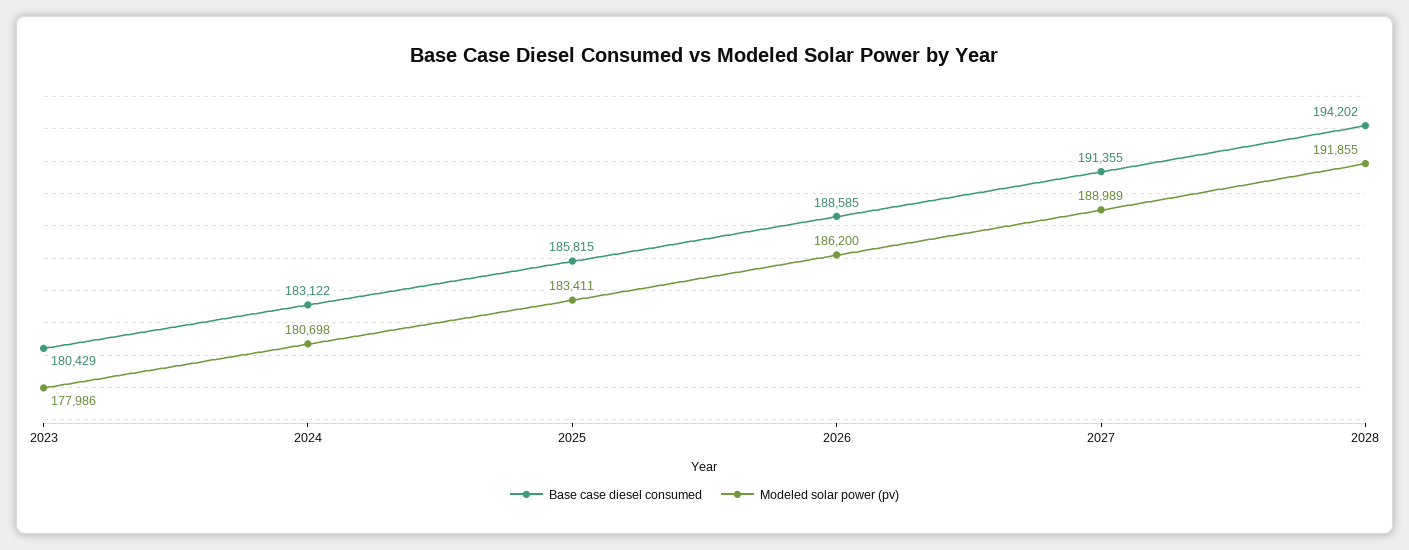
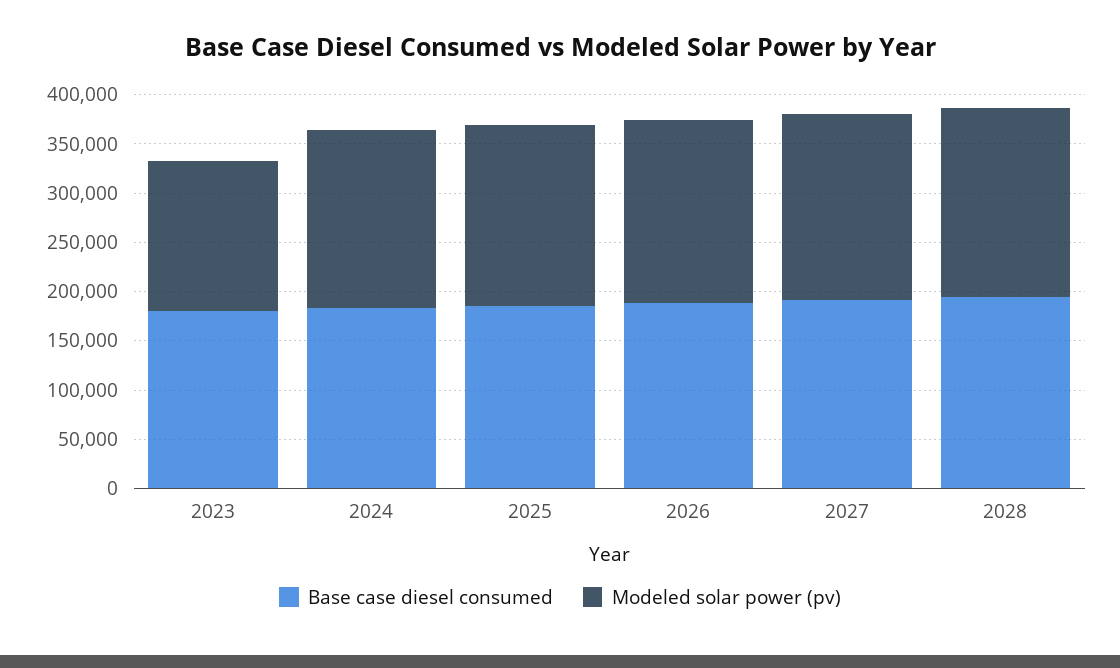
Modeled solar power (pv), 2023: 177986 -> 150000

